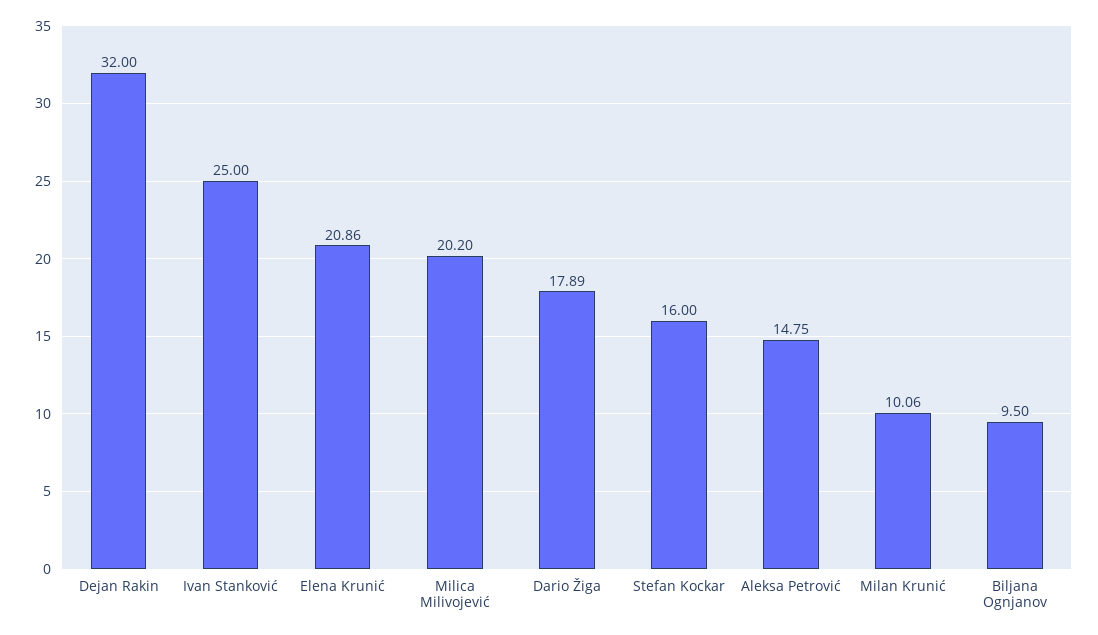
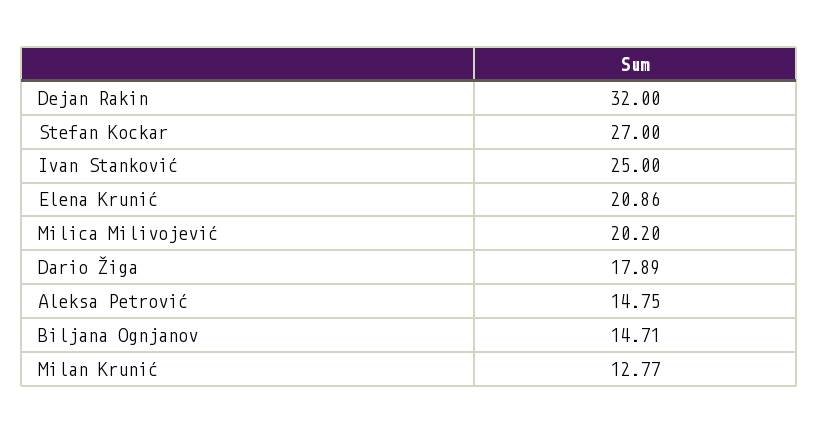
Stefan Kockar: 16 -> 27
Milan Krunić: 10.06 -> 12.77
Biljana Ognjanov: 9.5 -> 14.71

